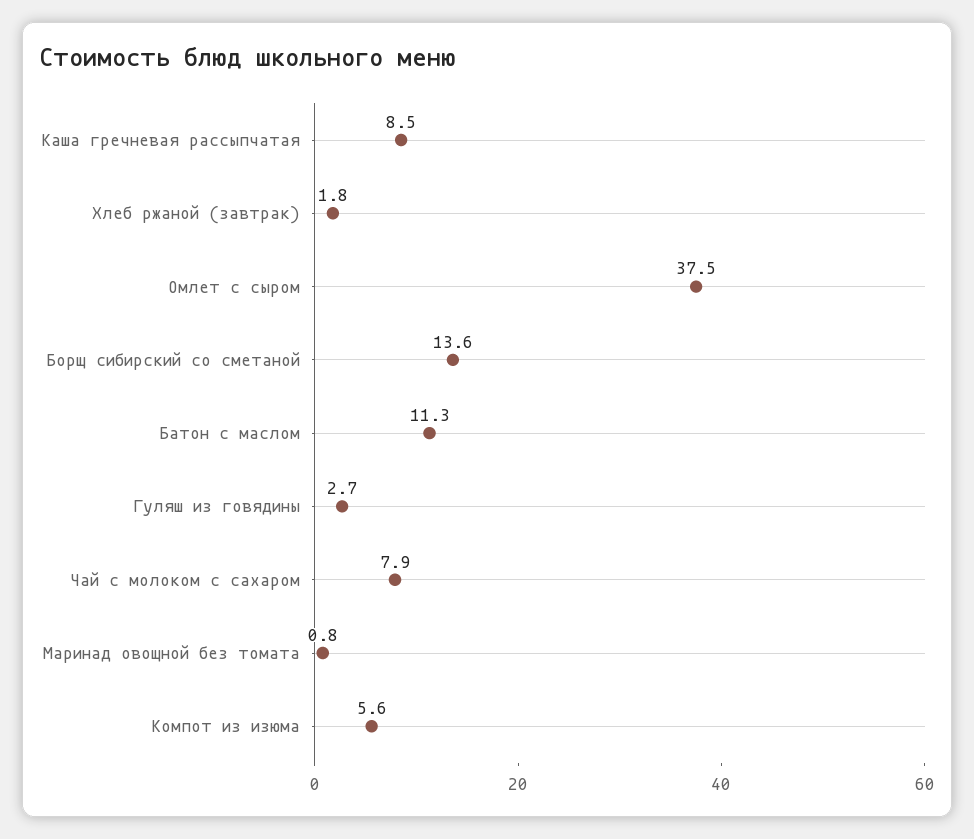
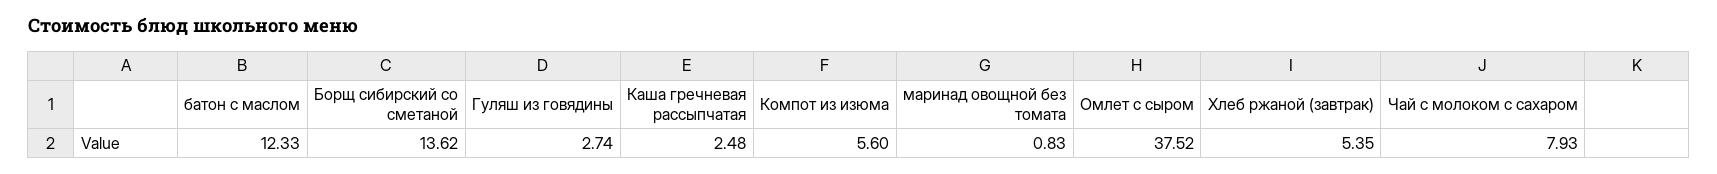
Каша гречневая рассыпчатая: 8.5 -> 2.48
Хлеб ржаной (завтрак): 1.8 -> 5.35
Батон с маслом: 11.3 -> 12.33

